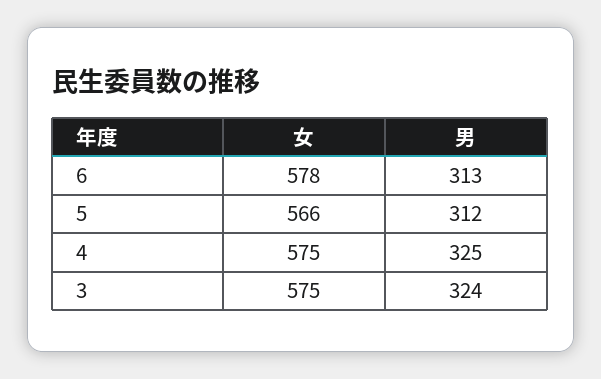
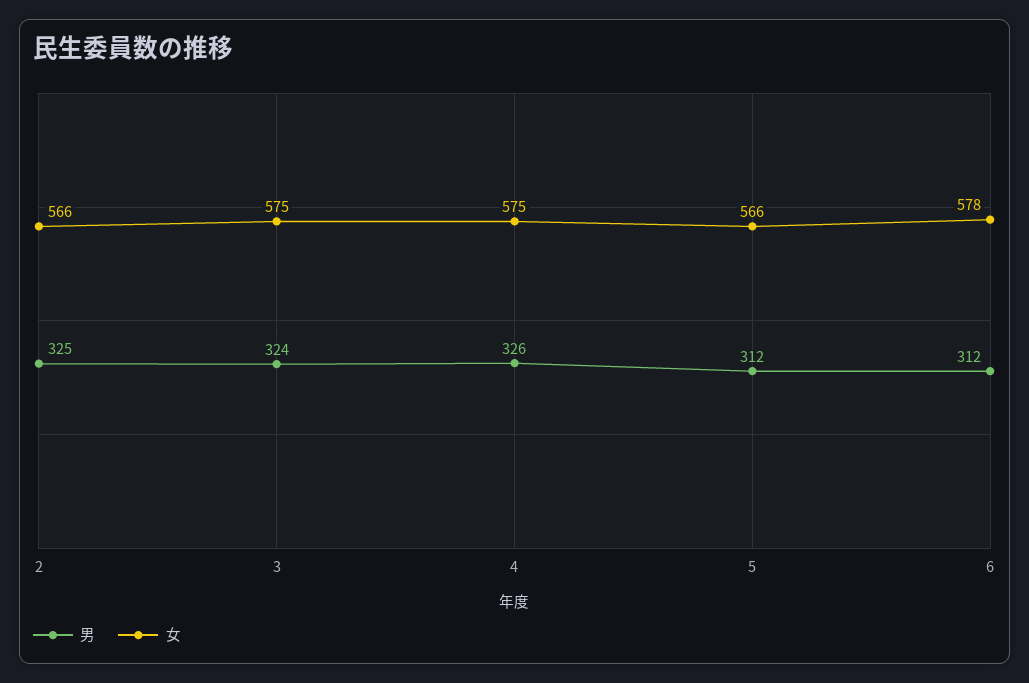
男, 6: 313 -> 312
男, 4: 325 -> 326
男, 2: none -> 325
女, 2: none -> 566

